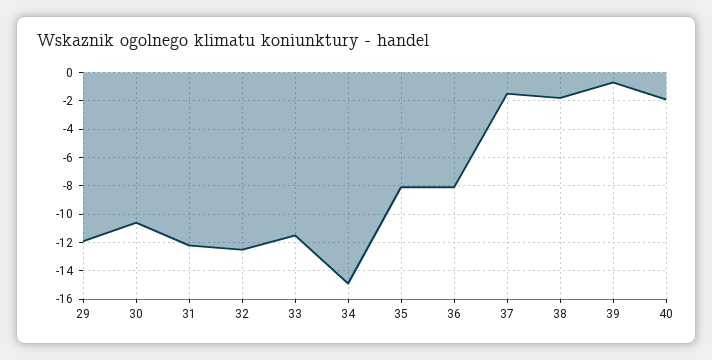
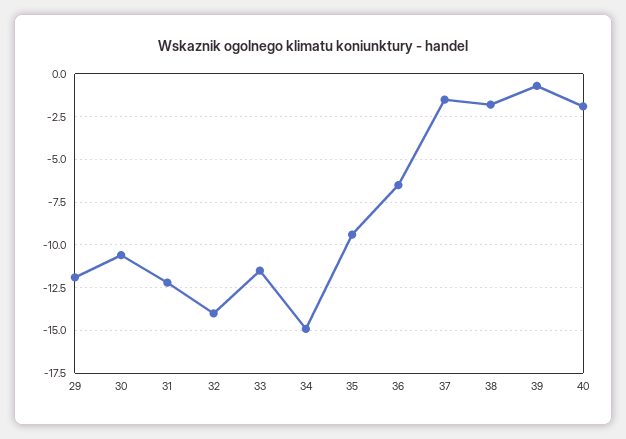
32: -12.5 -> -14
35: -8 -> -9.5
36: -8 -> -6.5

